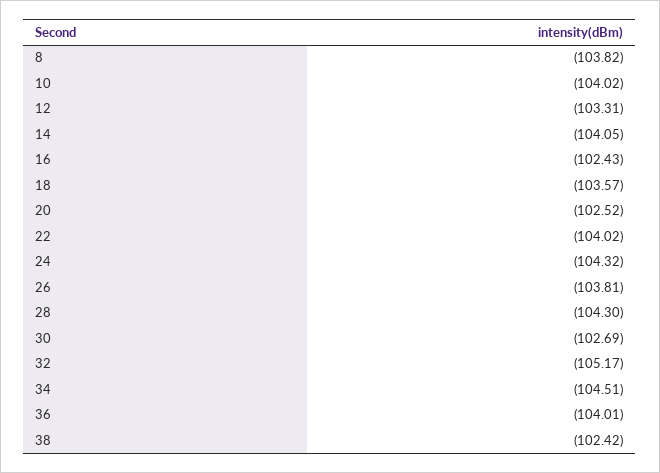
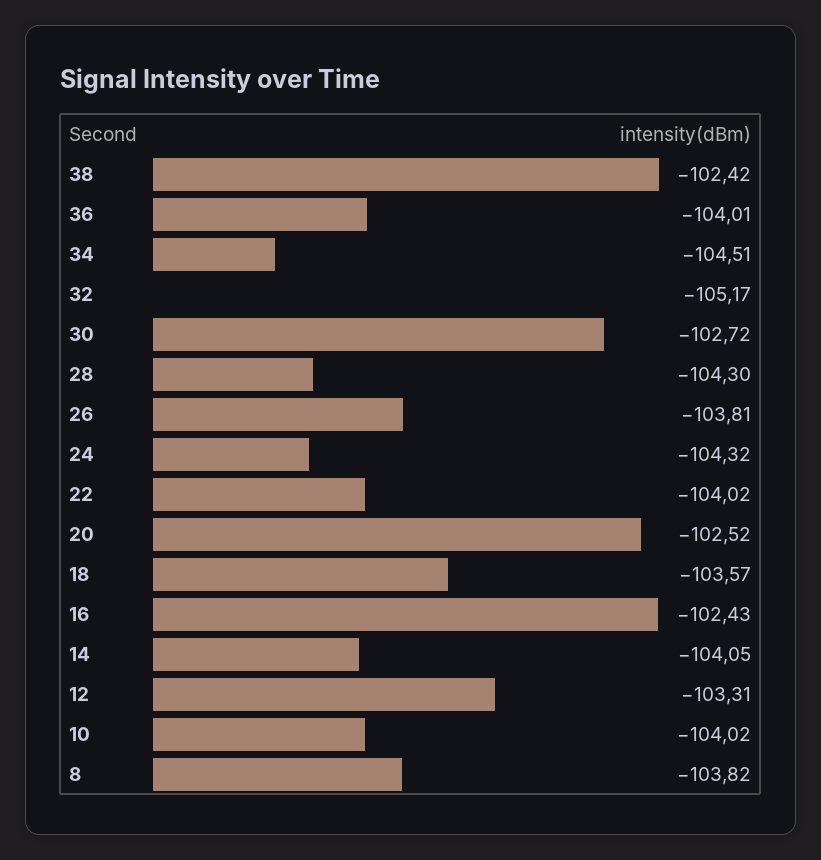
30: -102.69 -> -102.72

